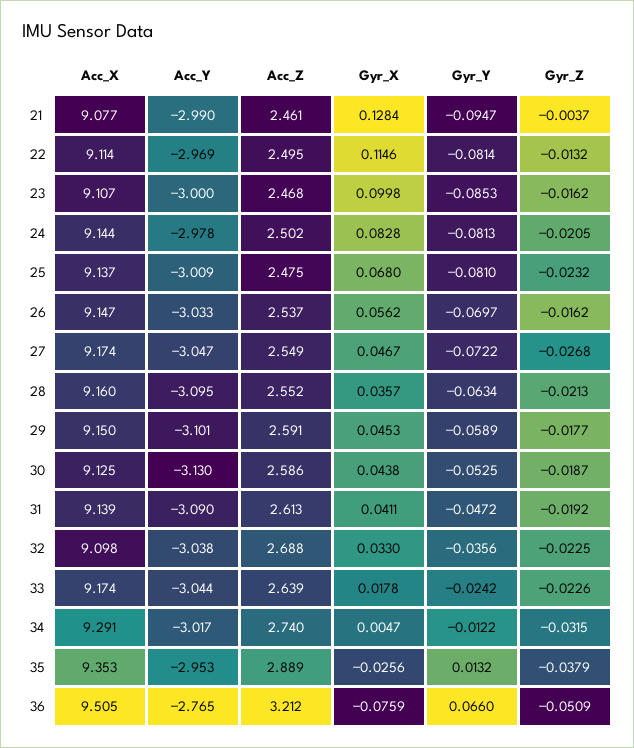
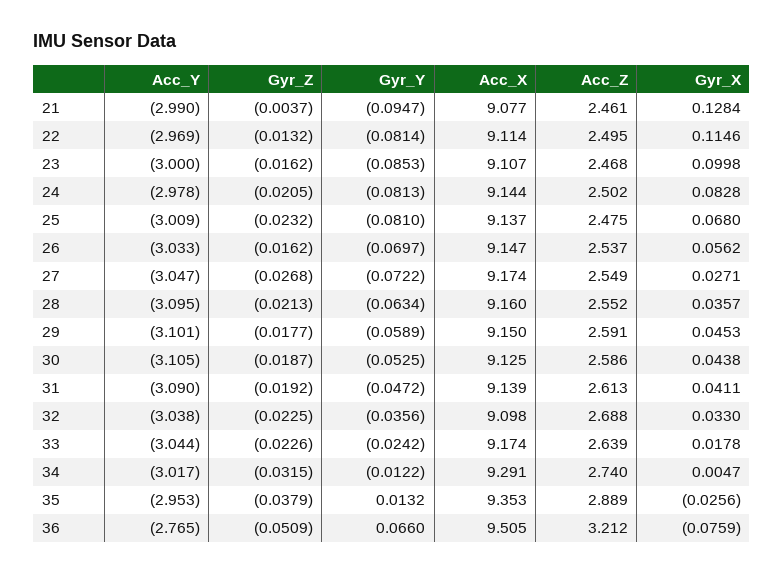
Gyr_X, 27: 0.0467 -> 0.0271
Acc_Y, 30: -3.13 -> -3.105

